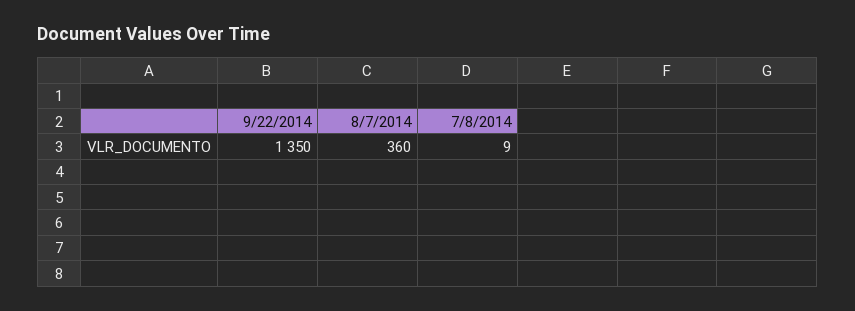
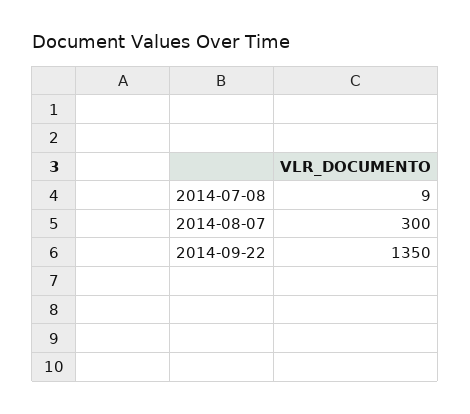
8/7/2014: 360 -> 300

